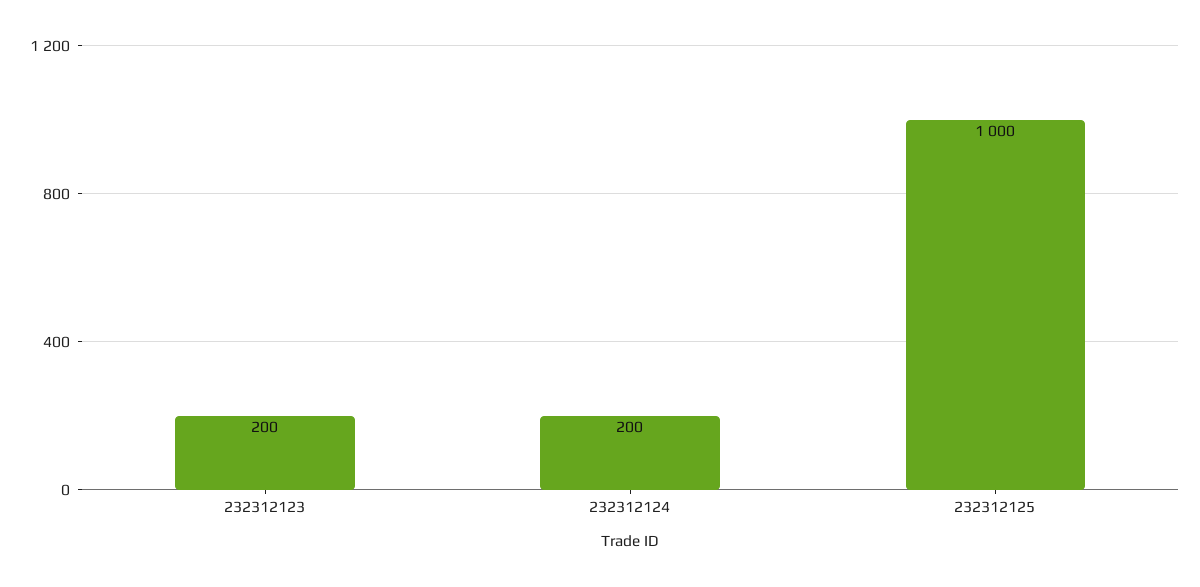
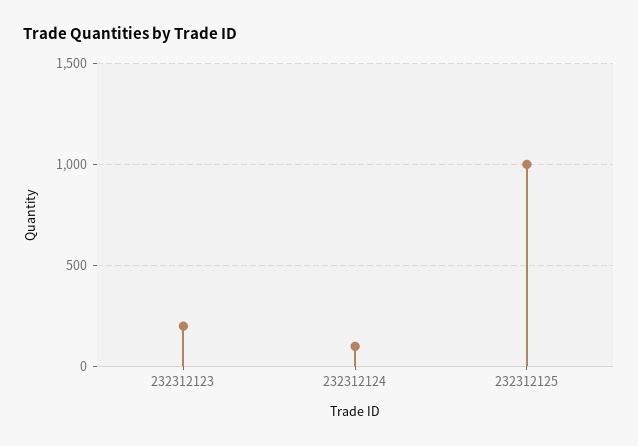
232312124: 200 -> 100

